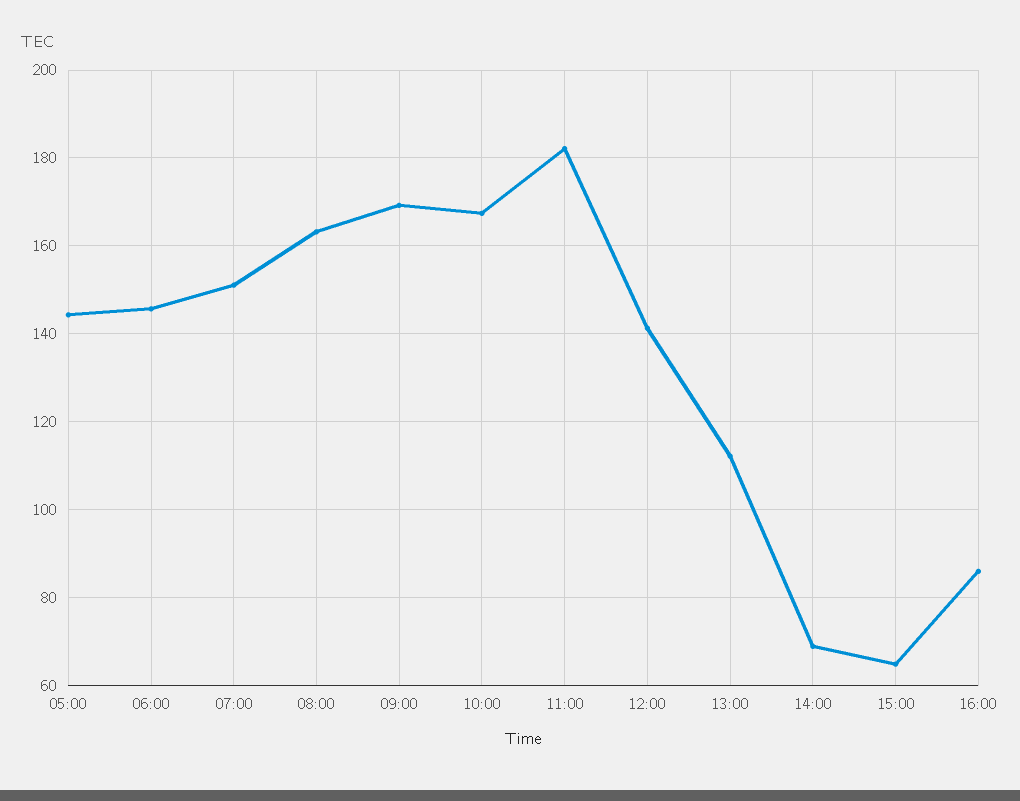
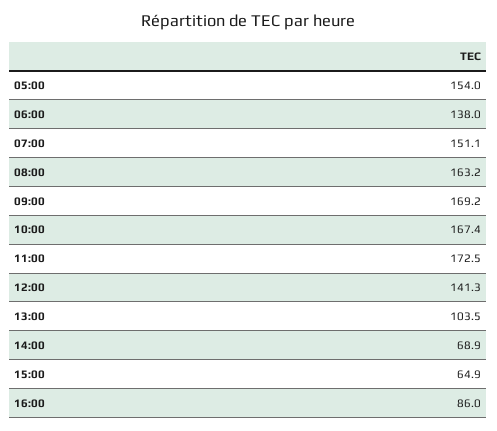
05:00: 144 -> 154
06:00: 146 -> 138
11:00: 182 -> 172.5
13:00: 112 -> 103.5

